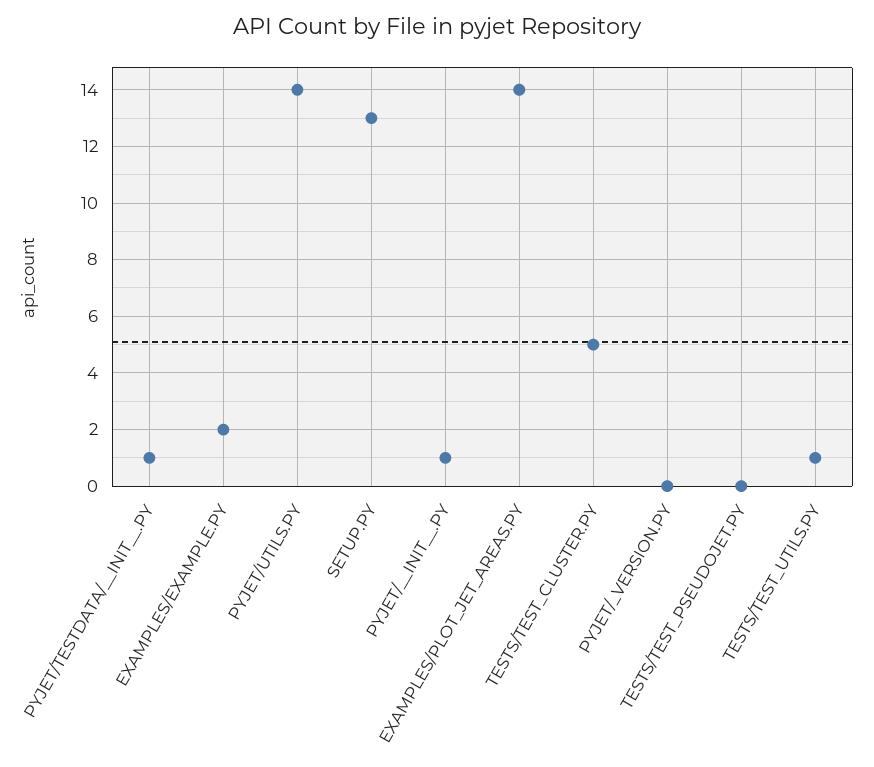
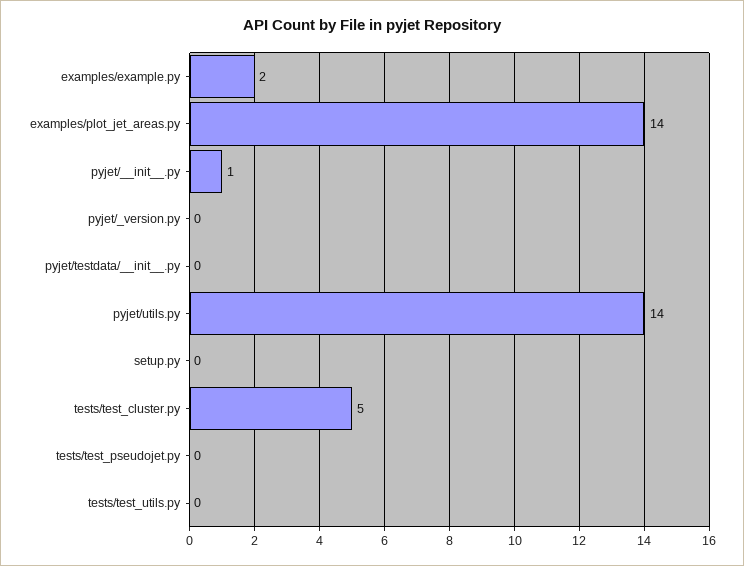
PYJET/TESTDATA/__INIT__.PY: 1 -> 0
SETUP.PY: 13 -> 0
TESTS/TEST_UTILS.PY: 1 -> 0

